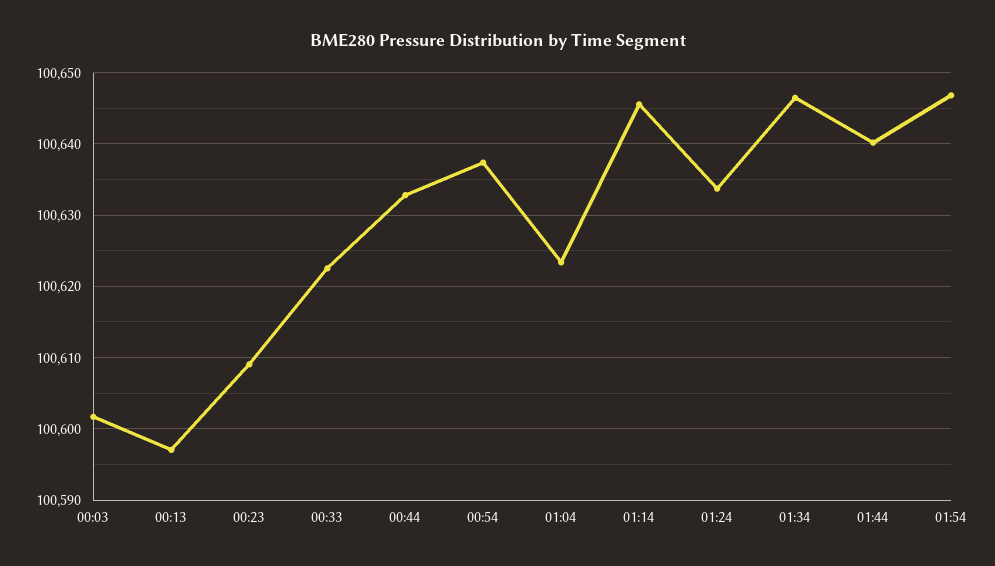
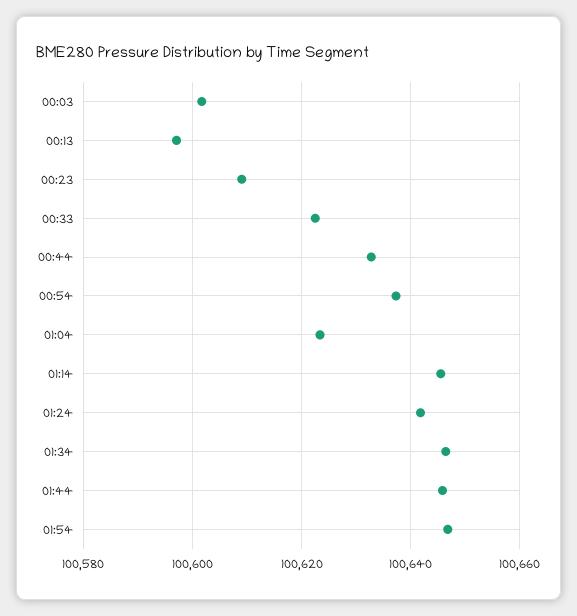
01:24: 100634 -> 100642
01:44: 100640 -> 100646

